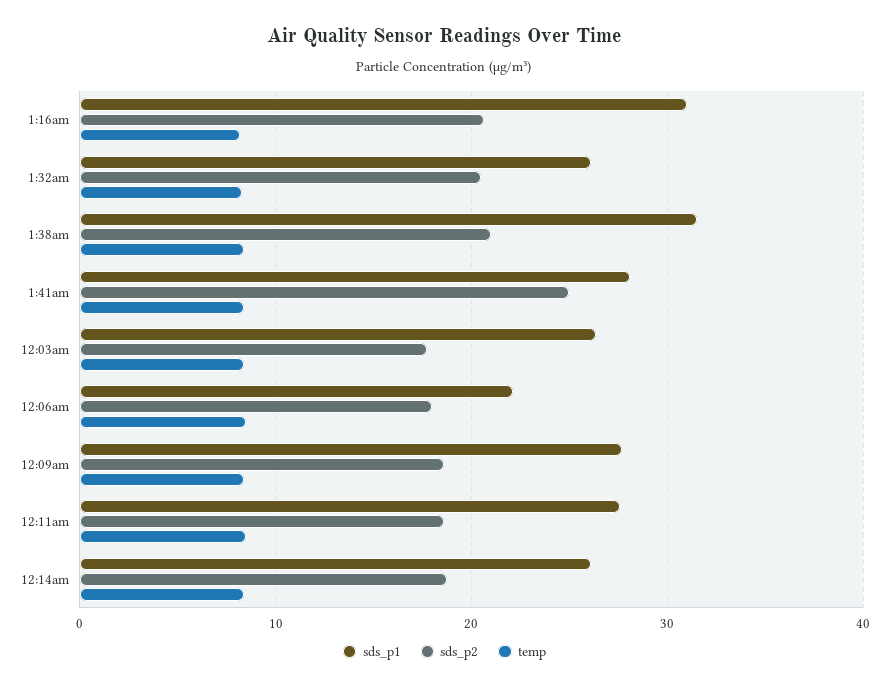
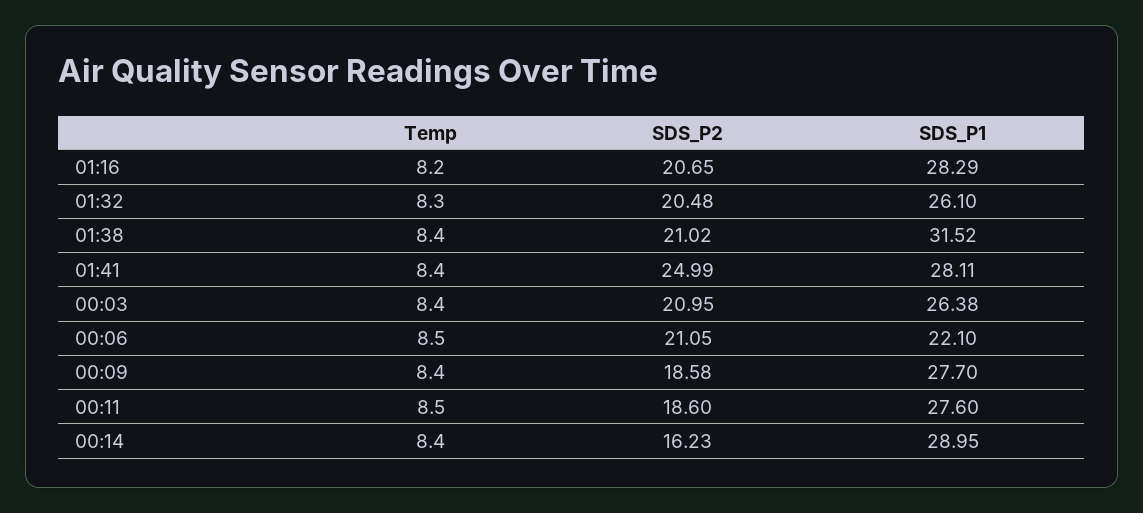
sds_p1, 1:16am: 31 -> 28.29
sds_p2, 12:03am: 18 -> 20.95
sds_p2, 12:06am: 18 -> 21.05
sds_p1, 12:14am: 26 -> 28.95
sds_p2, 12:14am: 19 -> 16.23

